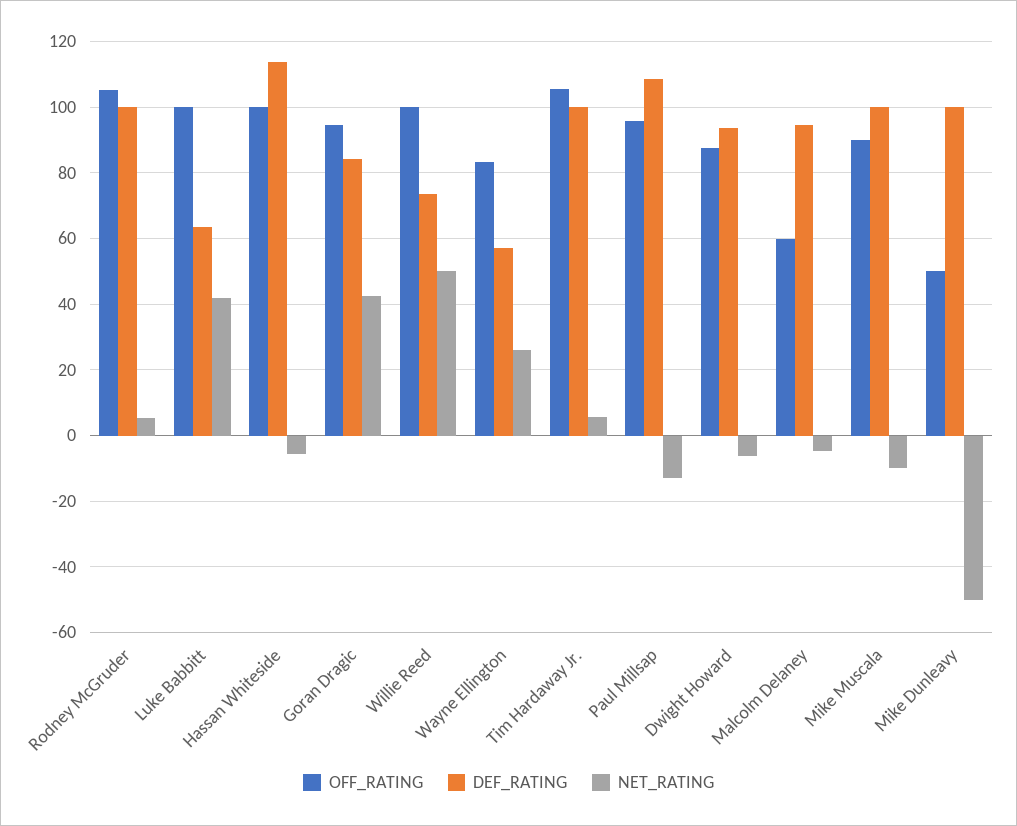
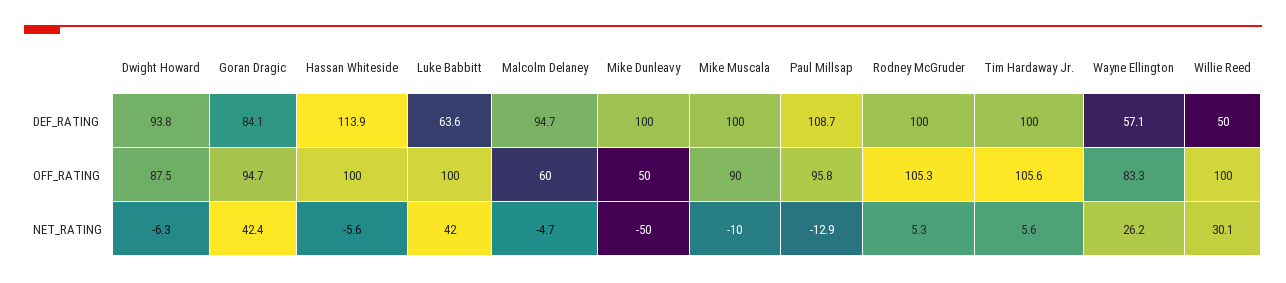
DEF_RATING, Willie Reed: 74 -> 50
NET_RATING, Willie Reed: 50 -> 30.1

